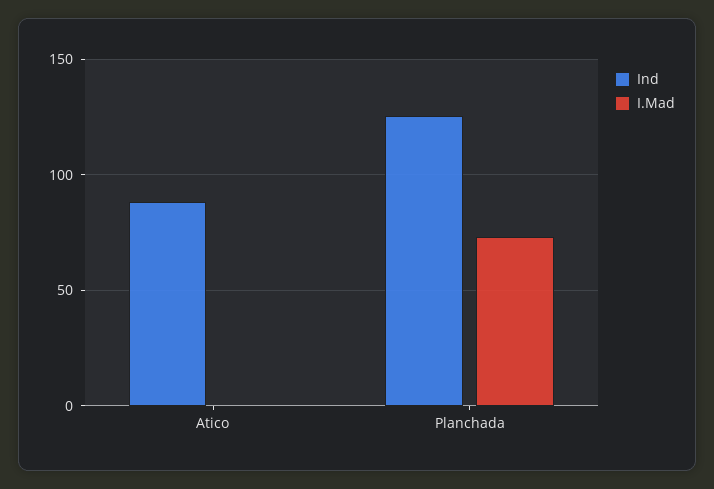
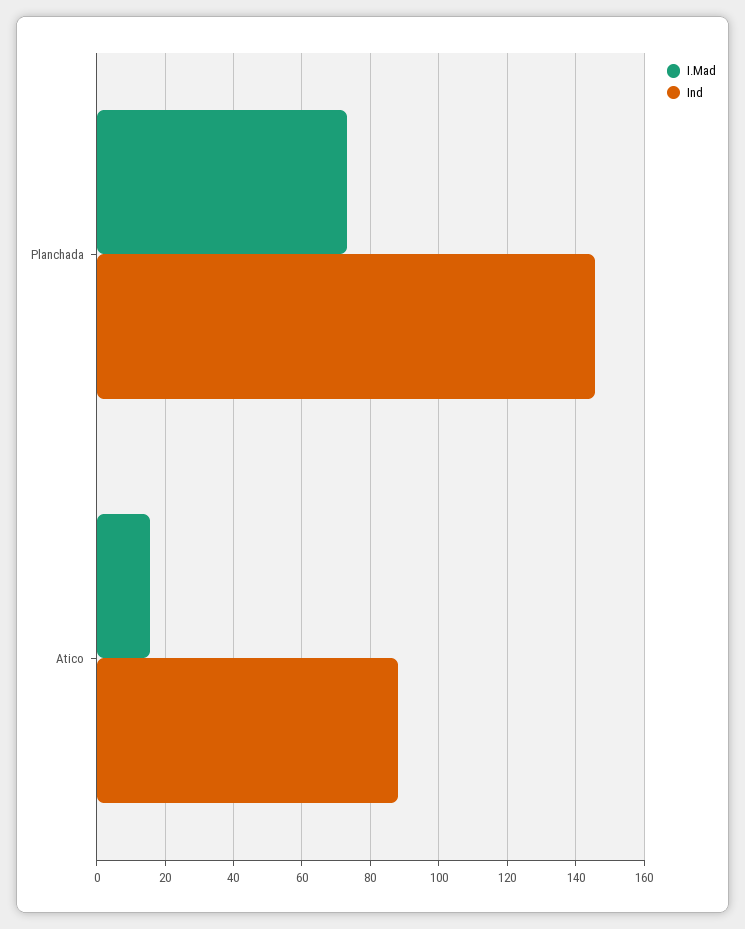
I.Mad, Atico: 0 -> 16
Ind, Planchada: 125 -> 146

